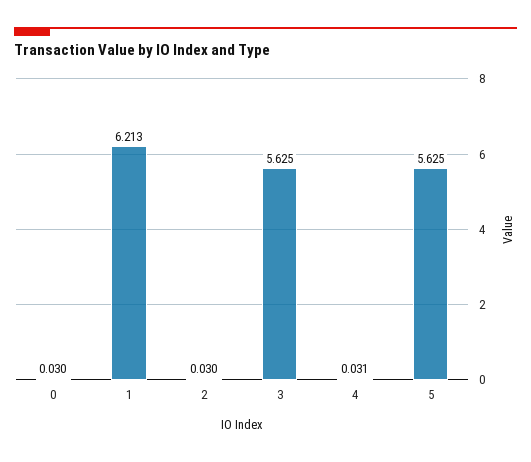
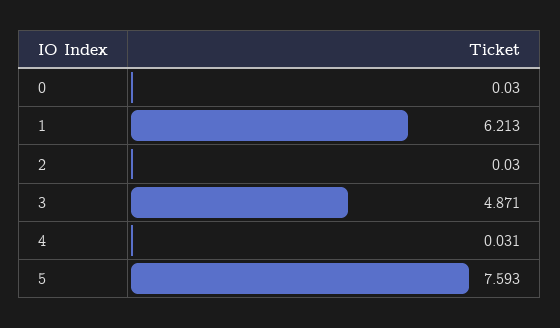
3: 5.625 -> 4.871
5: 5.625 -> 7.593

